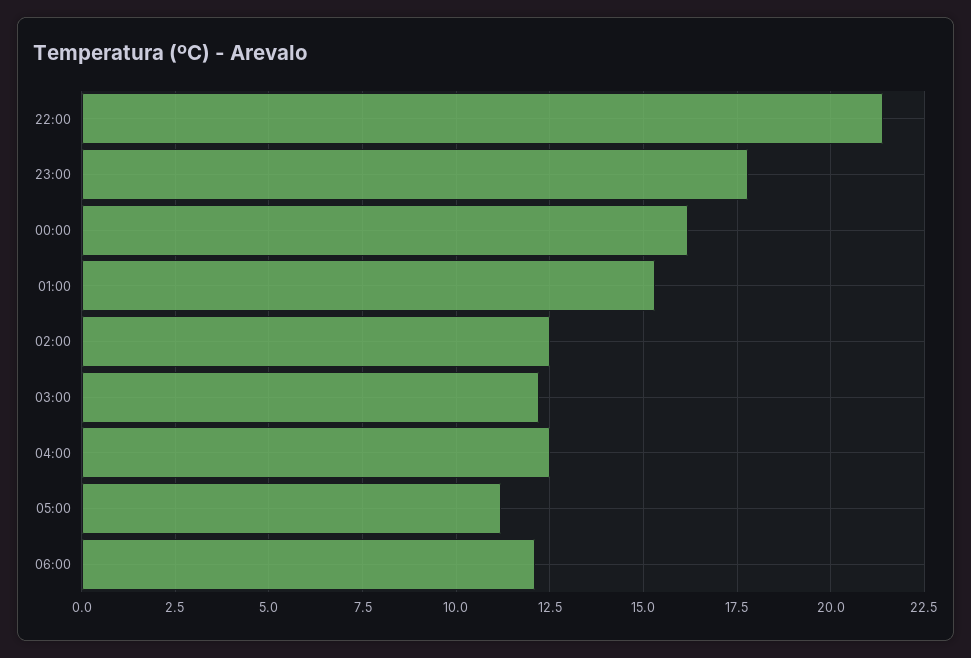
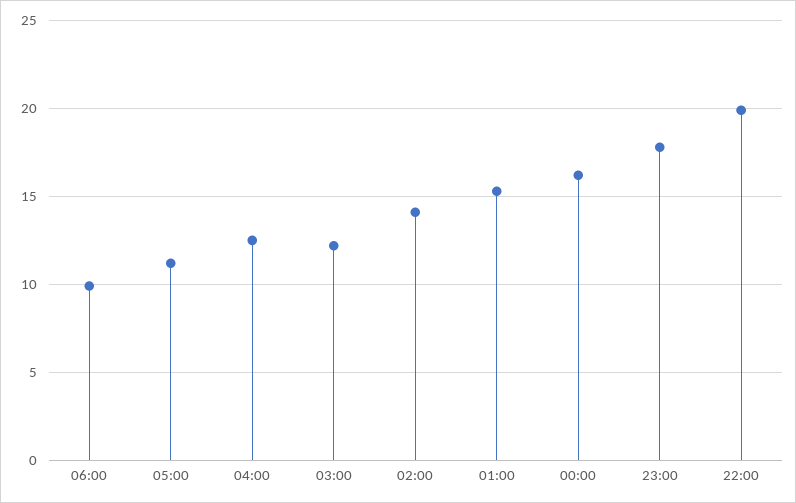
22:00: 21.5 -> 20
02:00: 12.5 -> 14
06:00: 12 -> 10

